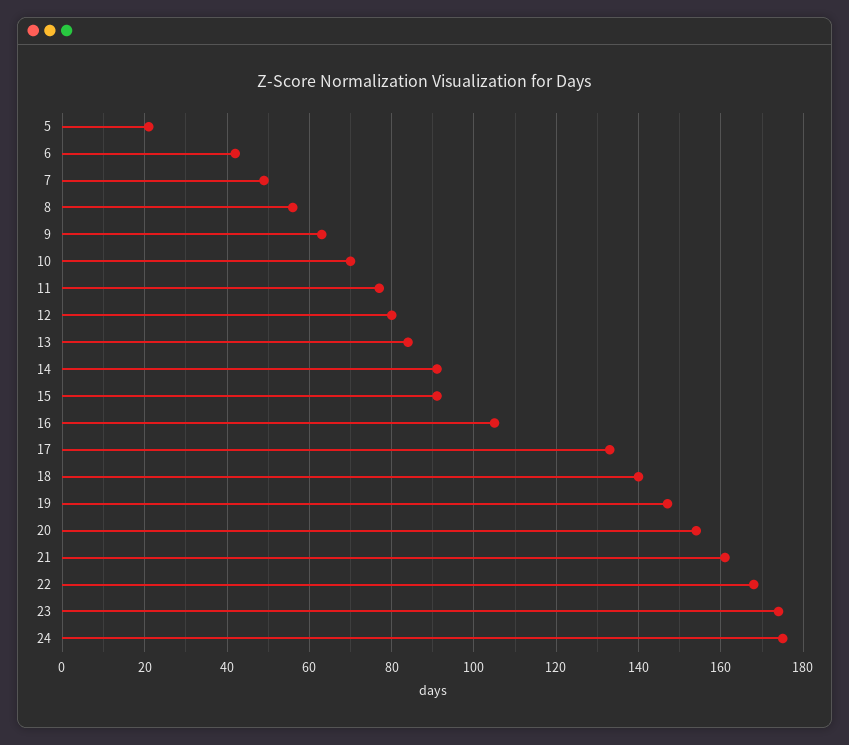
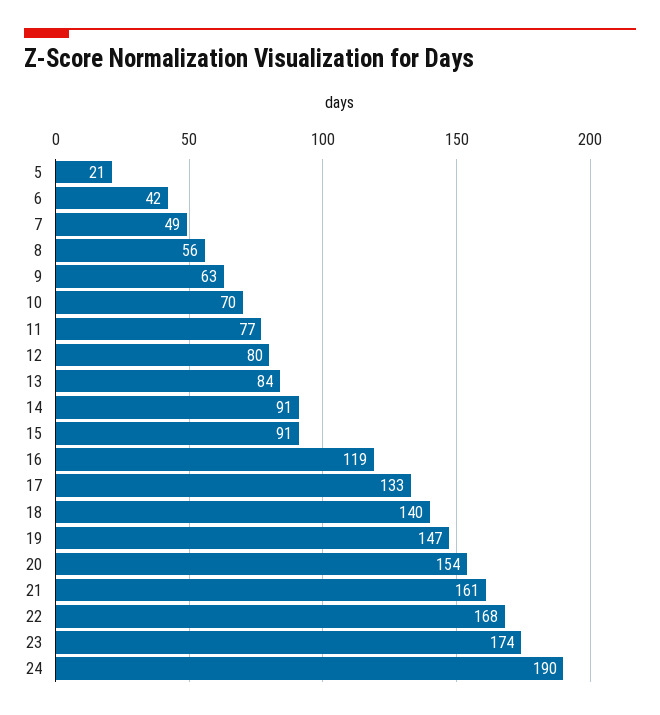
16: 105 -> 119
24: 175 -> 190

